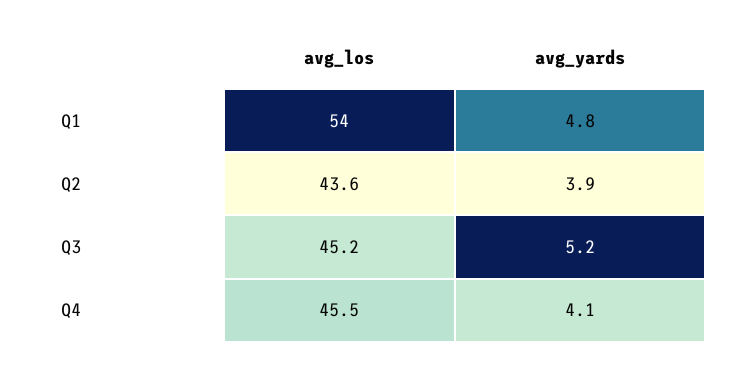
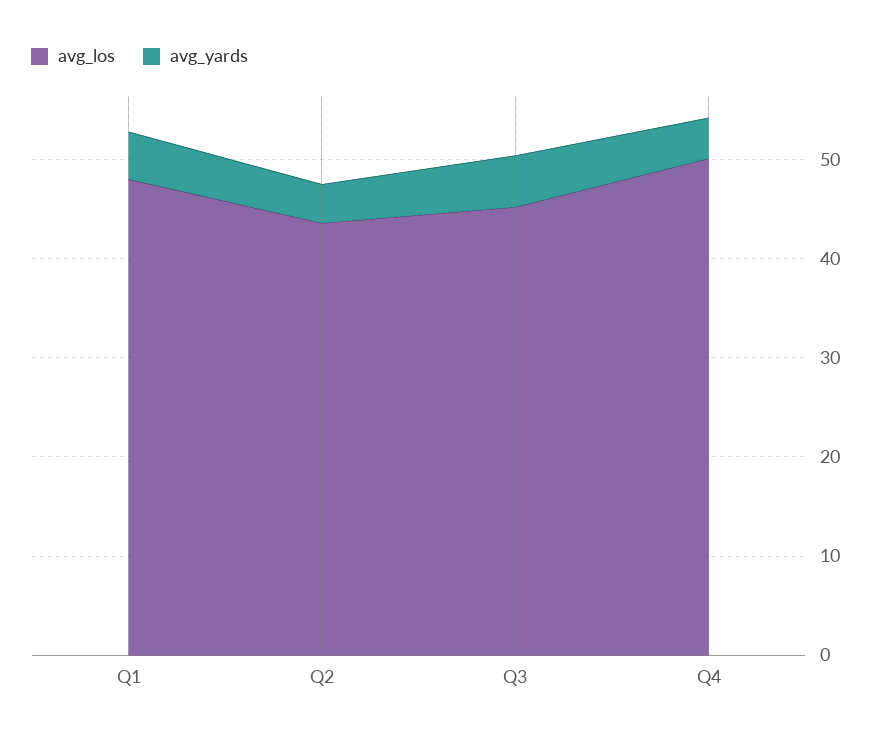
avg_los, Q1: 54 -> 48
avg_los, Q4: 45.5 -> 50

